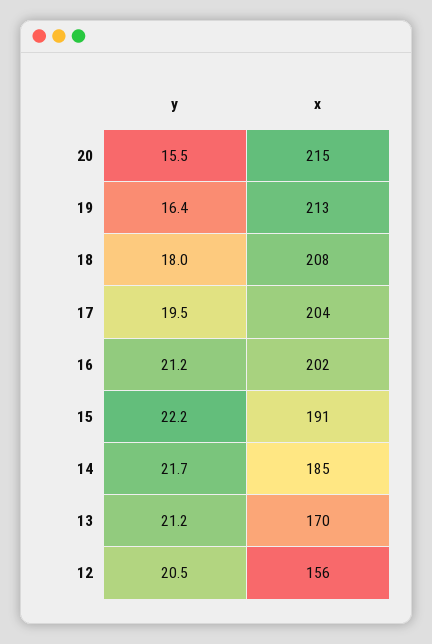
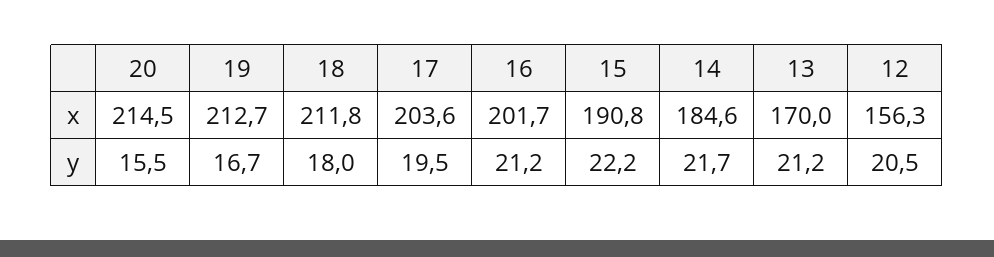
y, 19: 16.4 -> 16.7
x, 18: 208 -> 211.8

